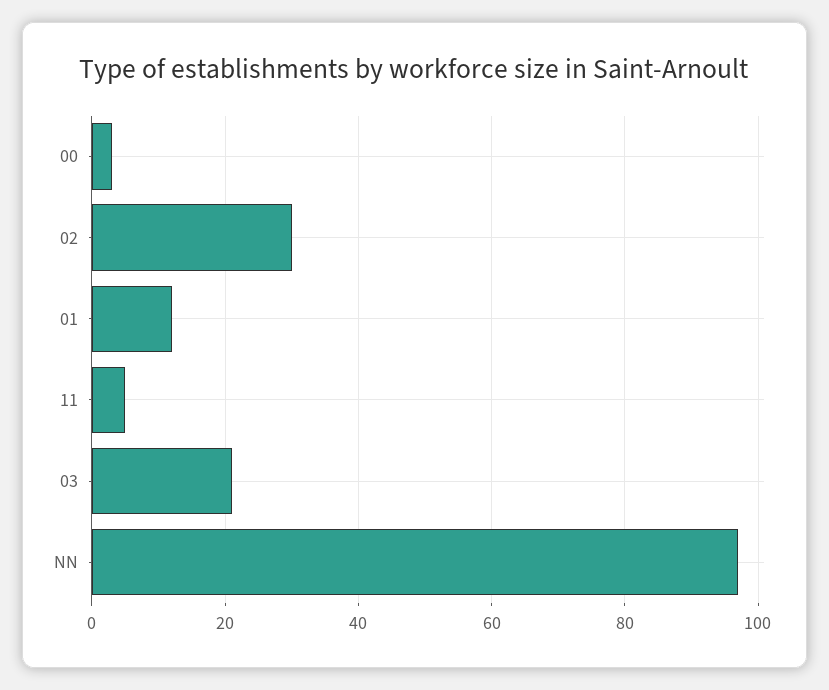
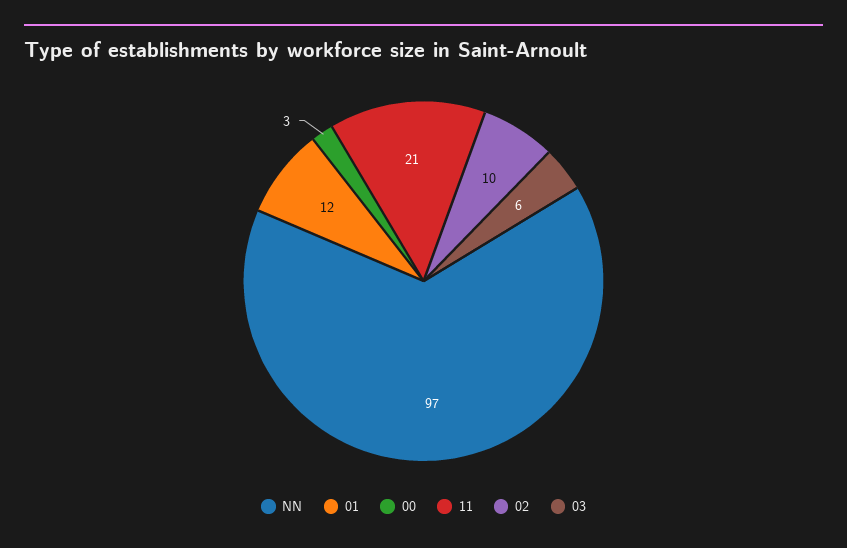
02: 30 -> 10
11: 5 -> 21
03: 20 -> 6

